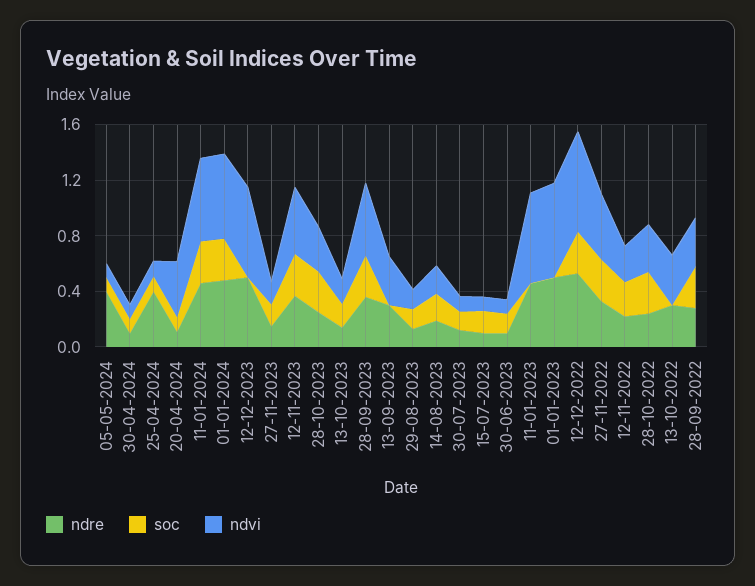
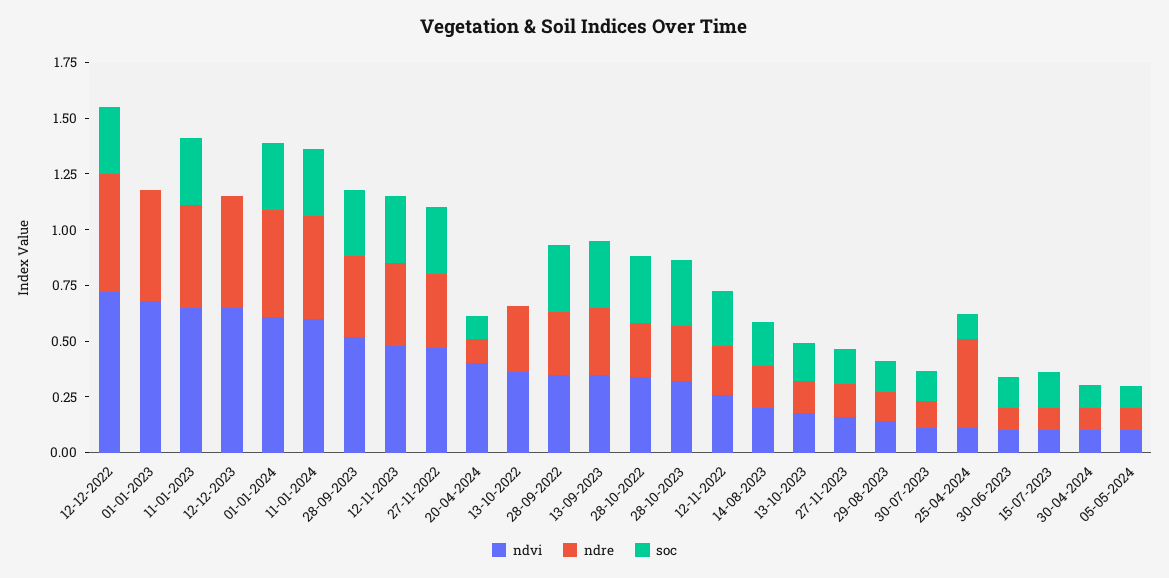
ndre, 05-05-2024: 0.4 -> 0.1
soc, 13-09-2023: 0 -> 0.3
soc, 11-01-2023: 0 -> 0.3

